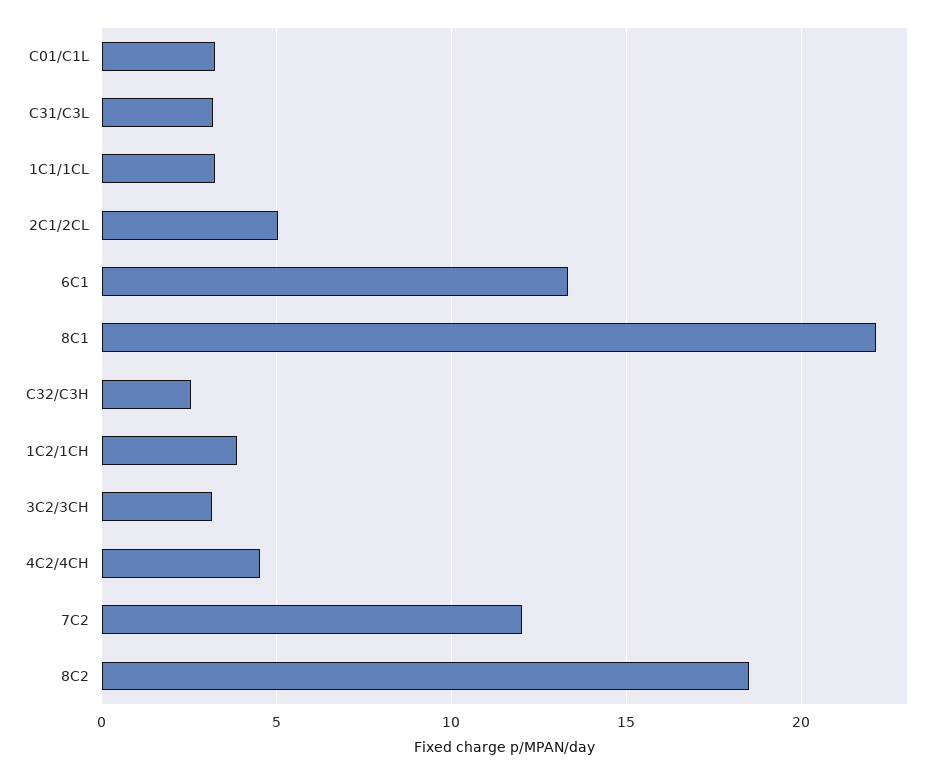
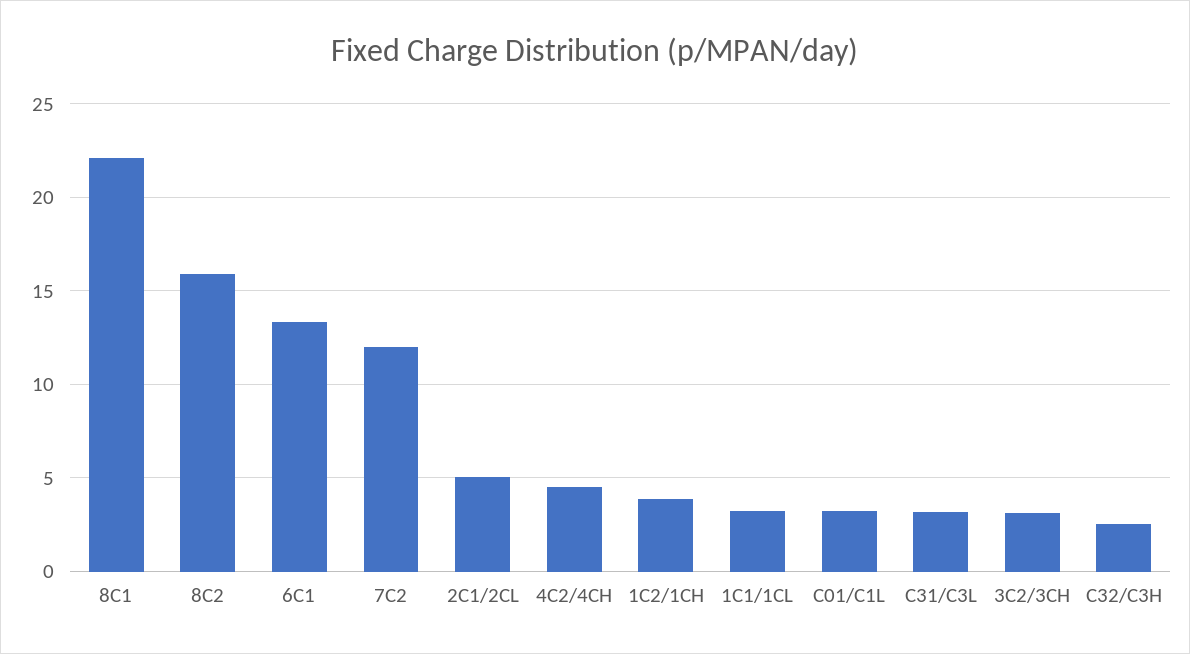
8C2: 18.5 -> 16

